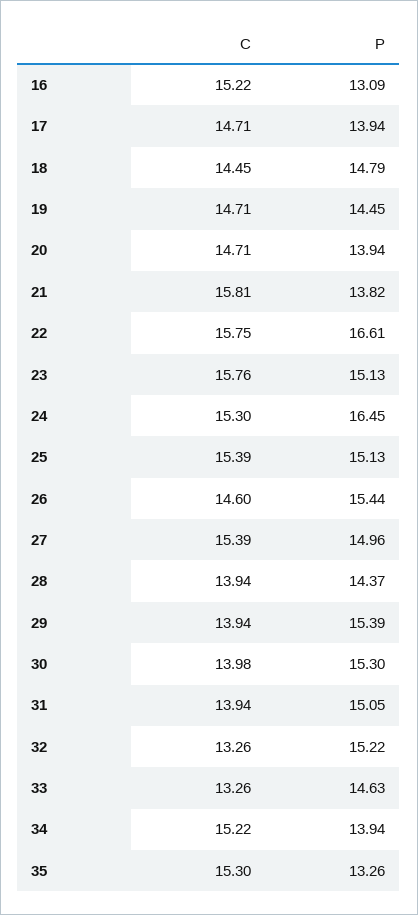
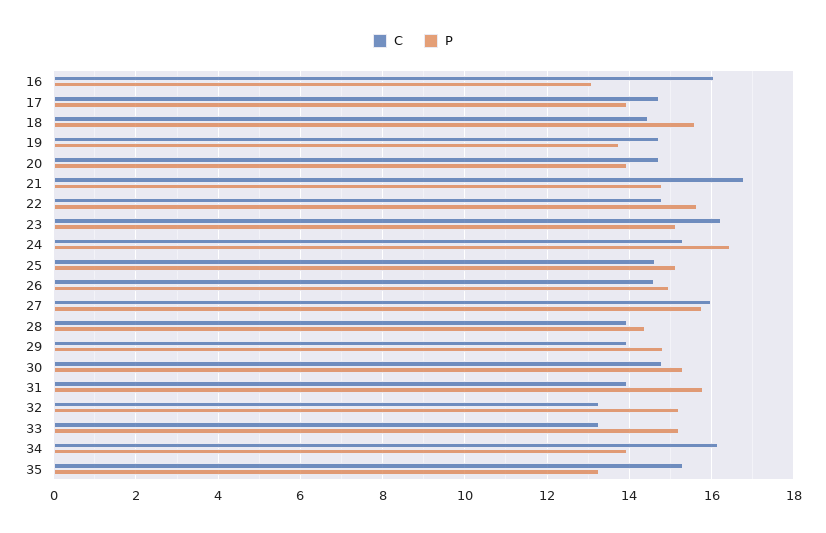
C, 16: 15.22 -> 16
P, 18: 14.79 -> 15.6
P, 19: 14.45 -> 13.8
C, 21: 15.81 -> 16.8
P, 21: 13.82 -> 14.8
C, 22: 15.75 -> 14.8
P, 22: 16.61 -> 15.6
C, 23: 15.76 -> 16.2
C, 25: 15.39 -> 14.6
P, 26: 15.44 -> 15
C, 27: 15.39 -> 16
P, 27: 14.96 -> 15.8
P, 29: 15.39 -> 14.8
C, 30: 13.98 -> 14.8
P, 31: 15.05 -> 15.8
P, 33: 14.63 -> 15.2
C, 34: 15.22 -> 16.2

